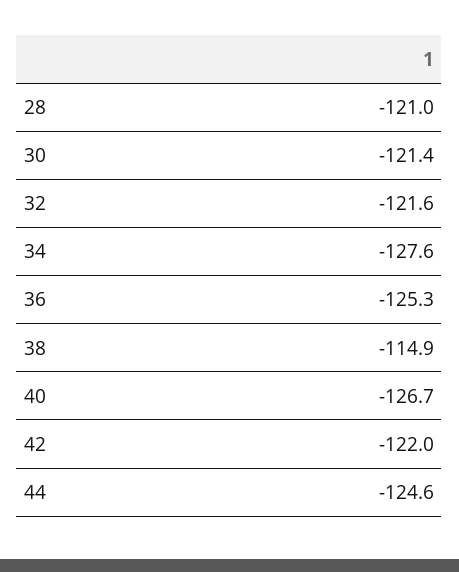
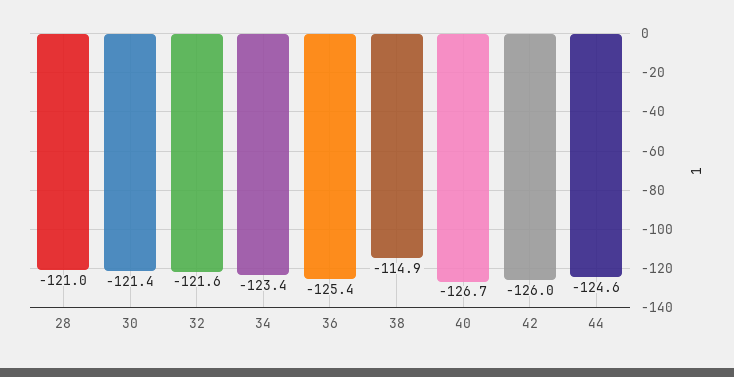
34: -127.6 -> -123.4
36: -125.3 -> -125.4
42: -122 -> -126

